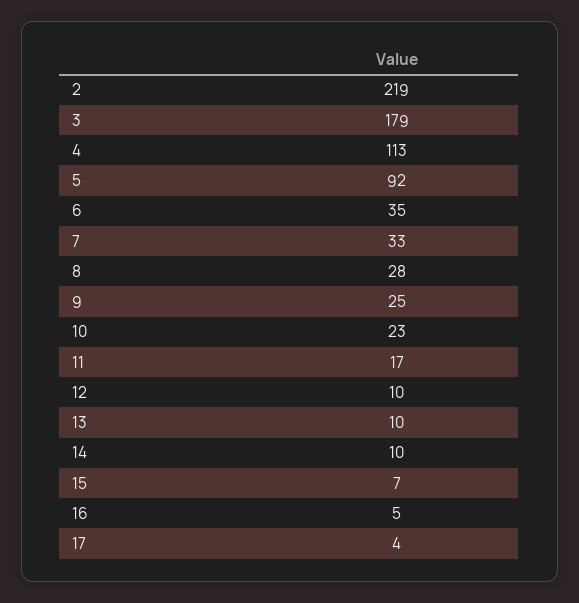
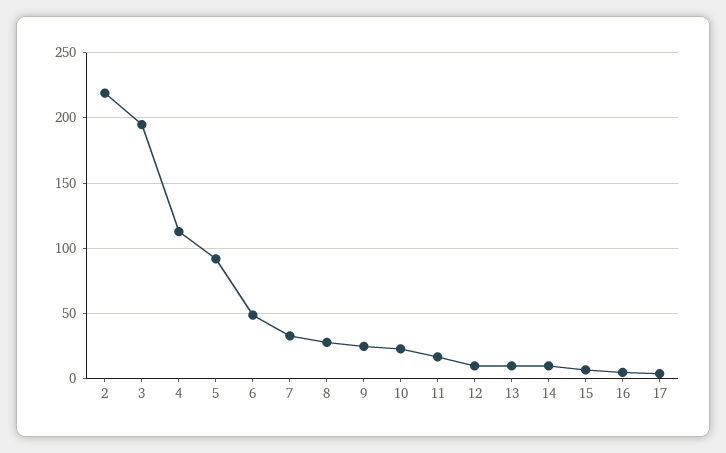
3: 179 -> 195
6: 35 -> 50

